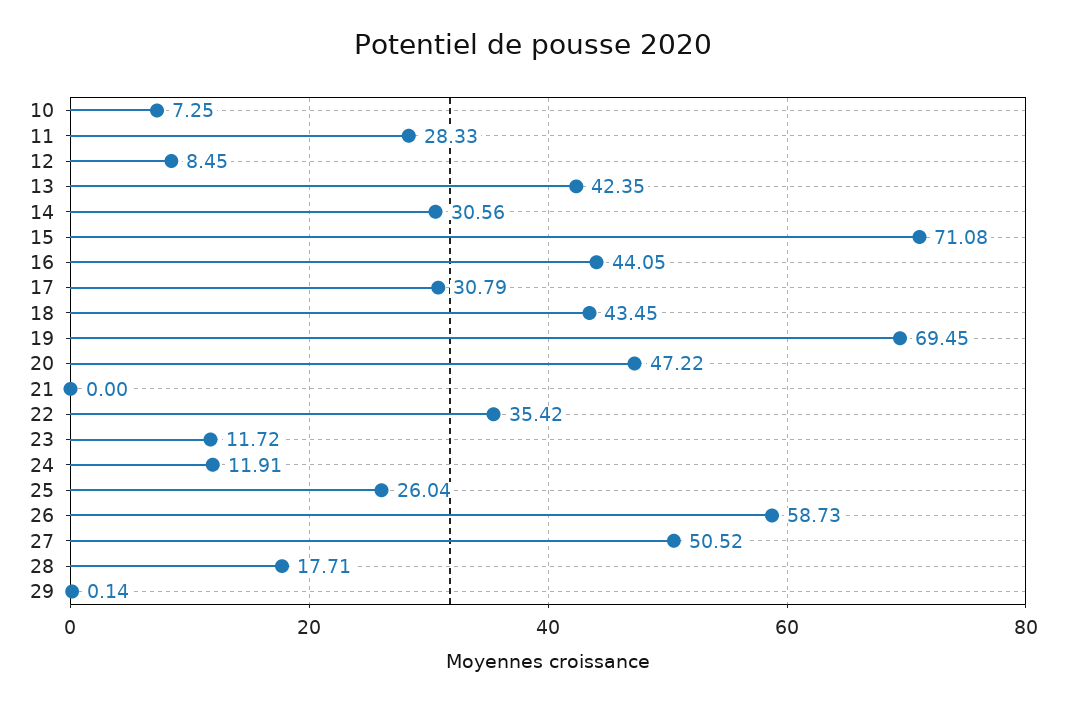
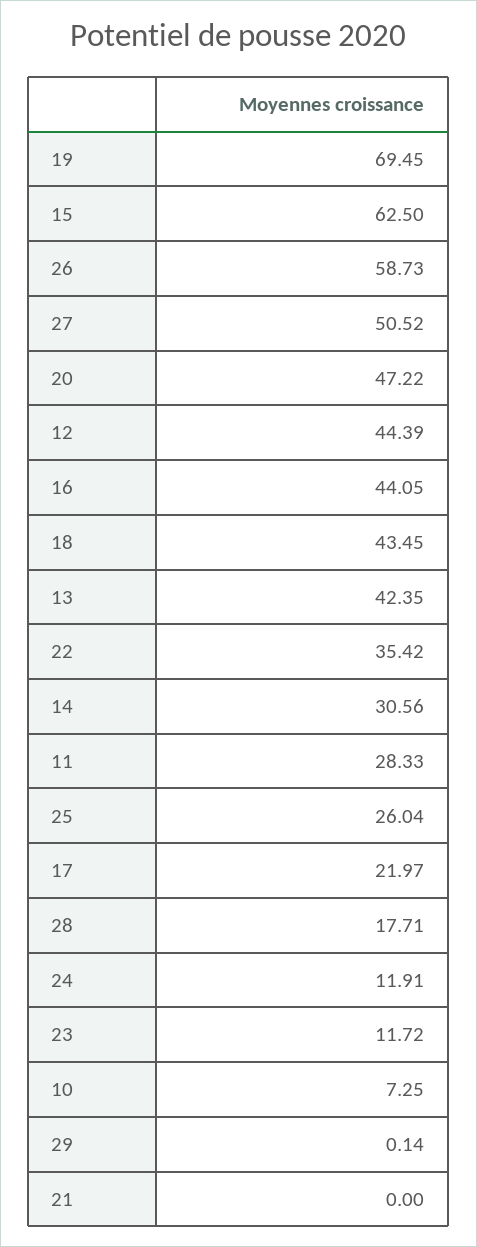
12: 8.45 -> 44.39
15: 71.08 -> 62.5
17: 30.79 -> 21.97

